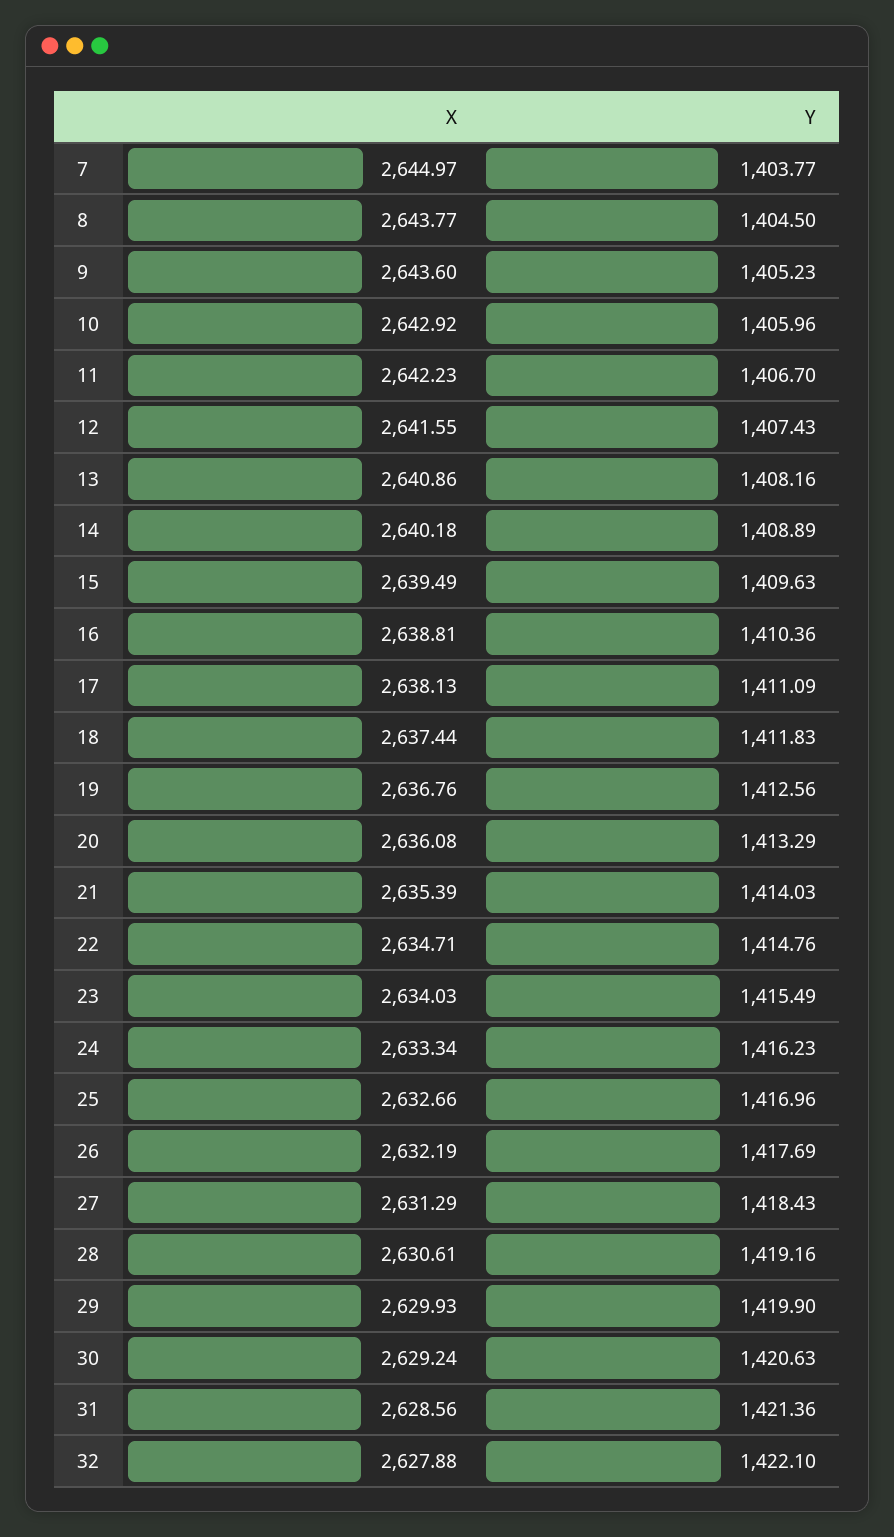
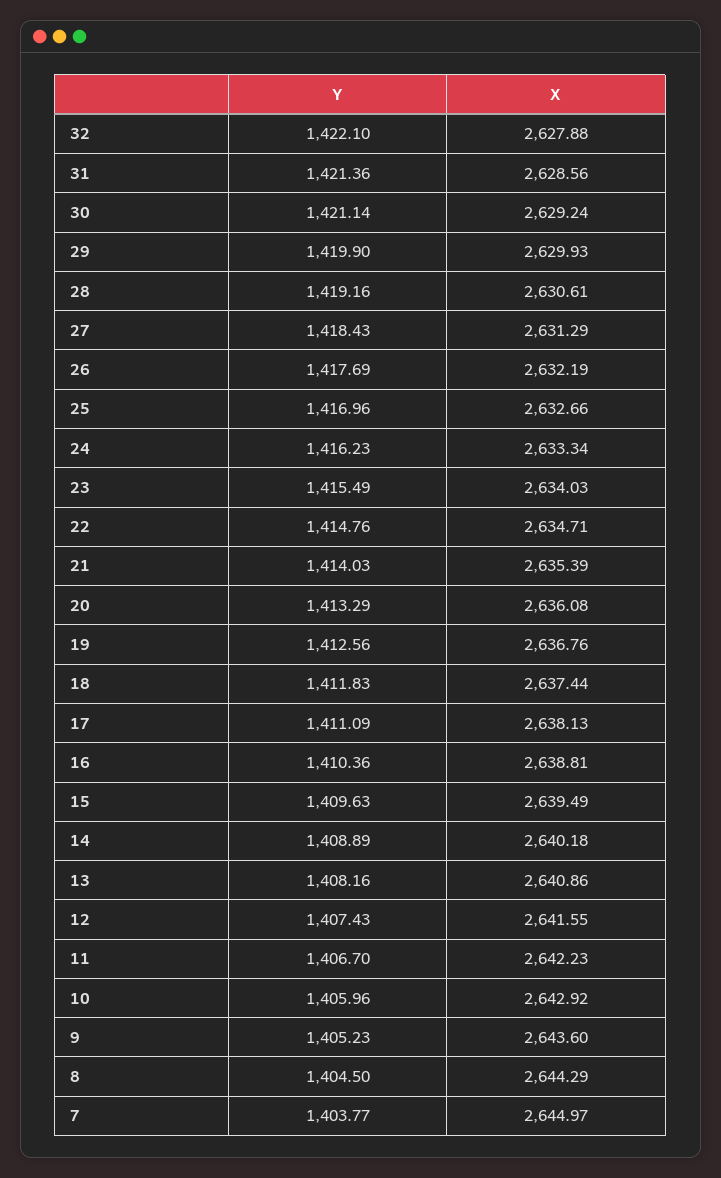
X, 8: 2643.77 -> 2644.29
Y, 30: 1420.63 -> 1421.14

